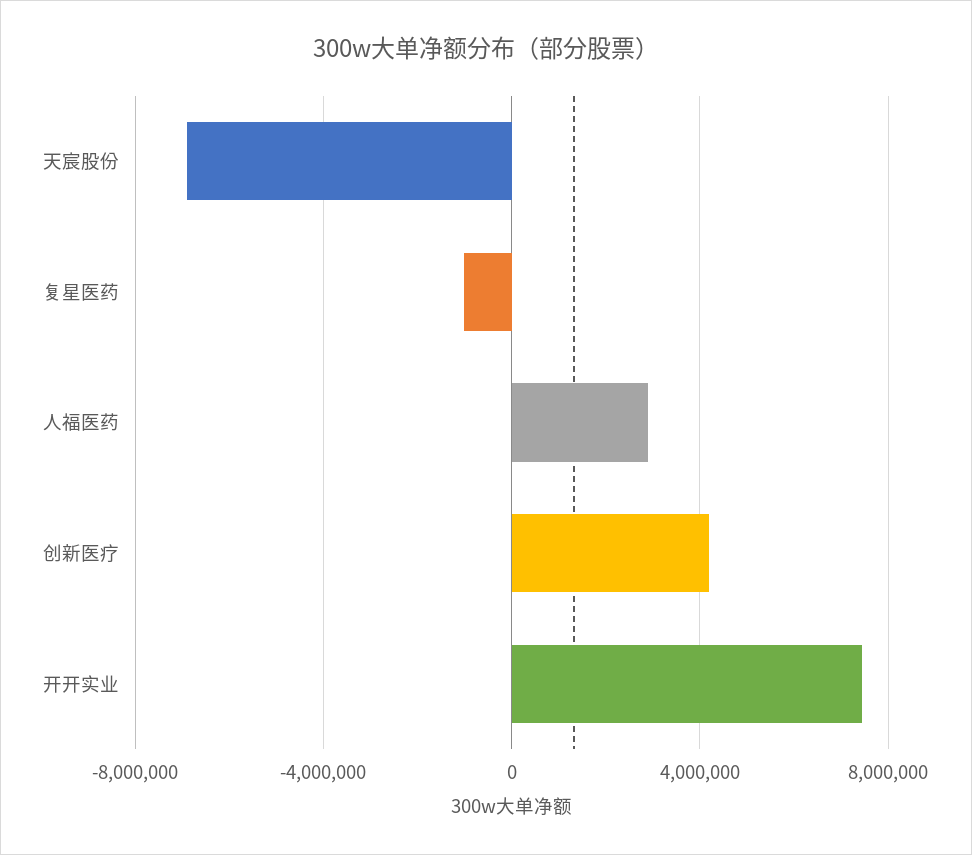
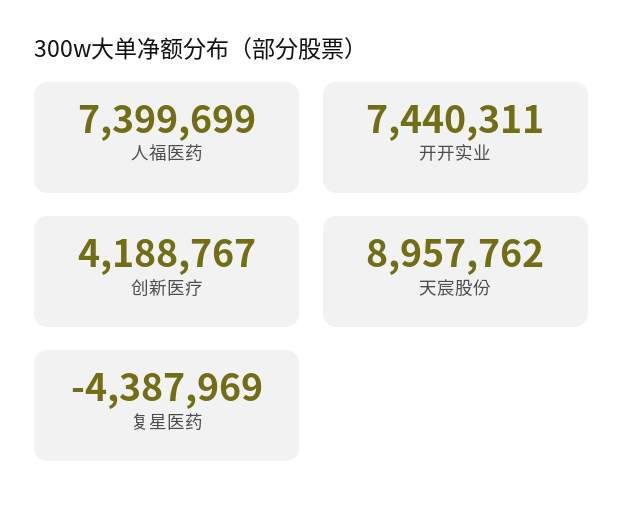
天宸股份: -7000000 -> 8957762
复星医药: -1000000 -> -4387969
人福医药: 3000000 -> 7399699

